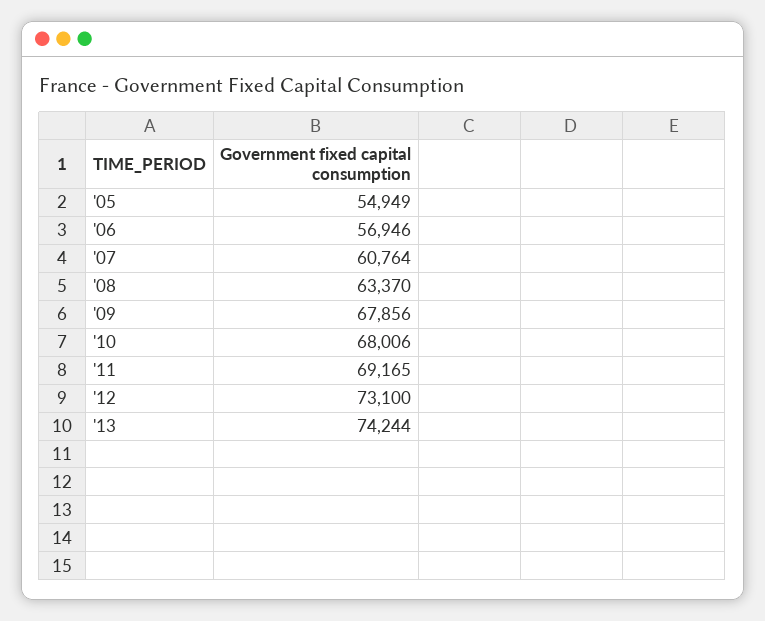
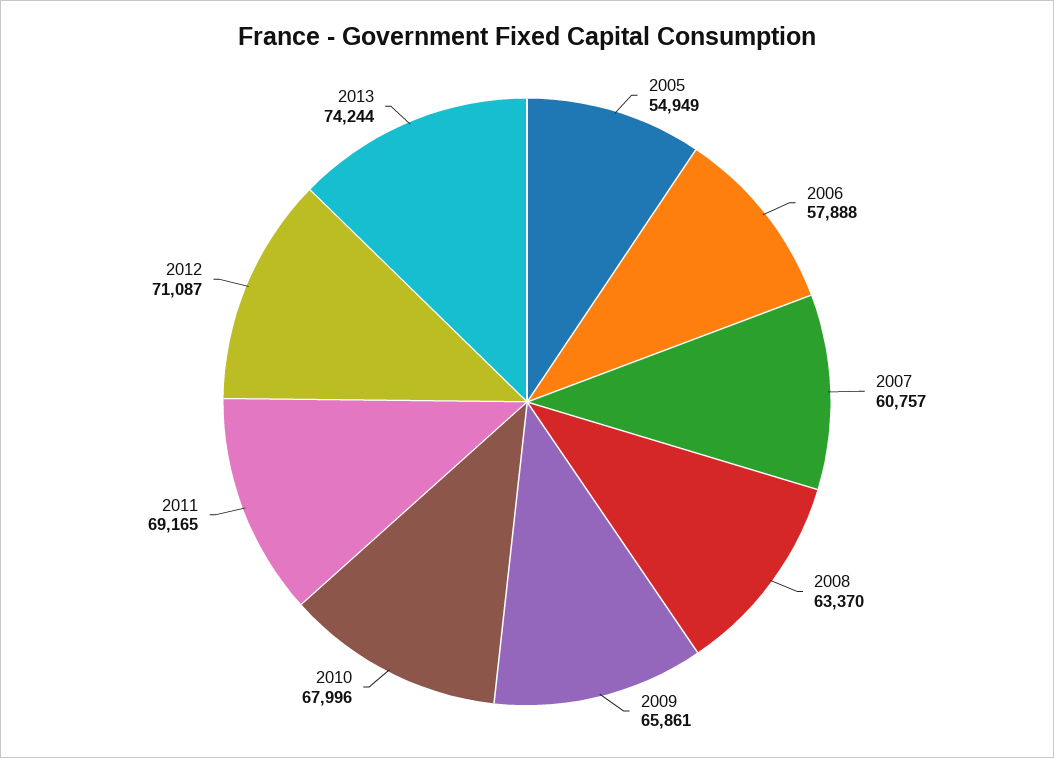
'06: 56946 -> 57888
'07: 60764 -> 60757
'09: 67856 -> 65861
'10: 68006 -> 67996
'12: 73100 -> 71087

